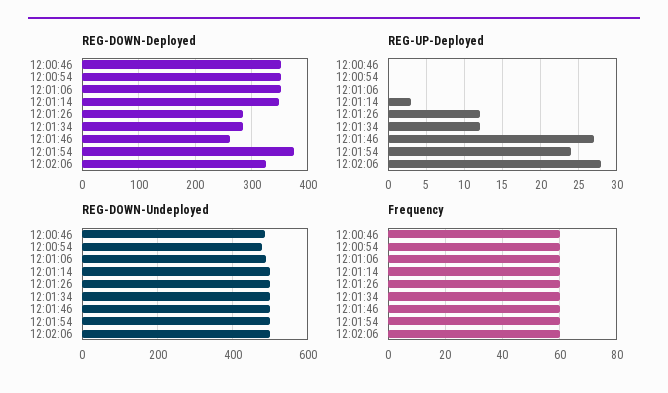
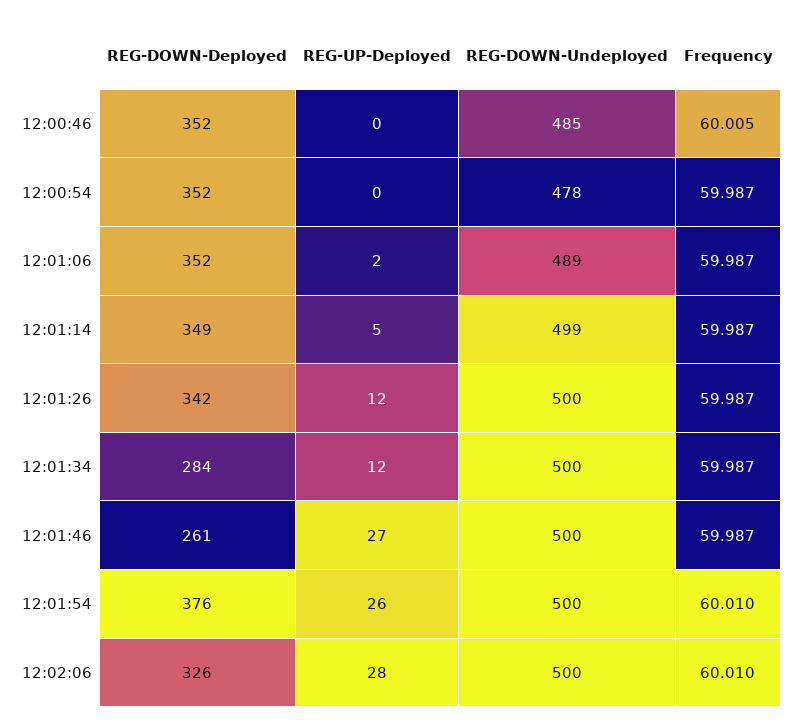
REG-DOWN-Deployed, 12:01:26: 280 -> 342
REG-UP-Deployed, 12:01:06: 0 -> 2
REG-UP-Deployed, 12:01:14: 3 -> 5
REG-UP-Deployed, 12:01:54: 24 -> 26

